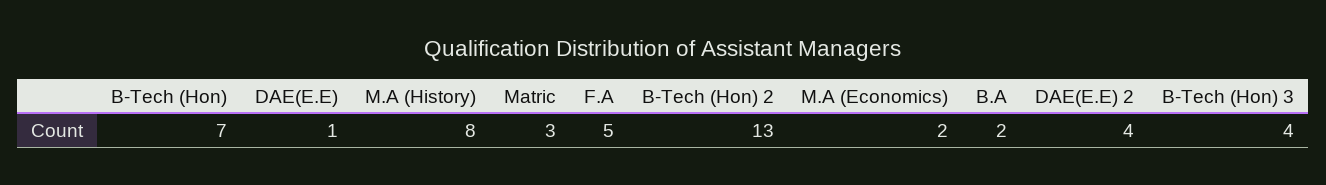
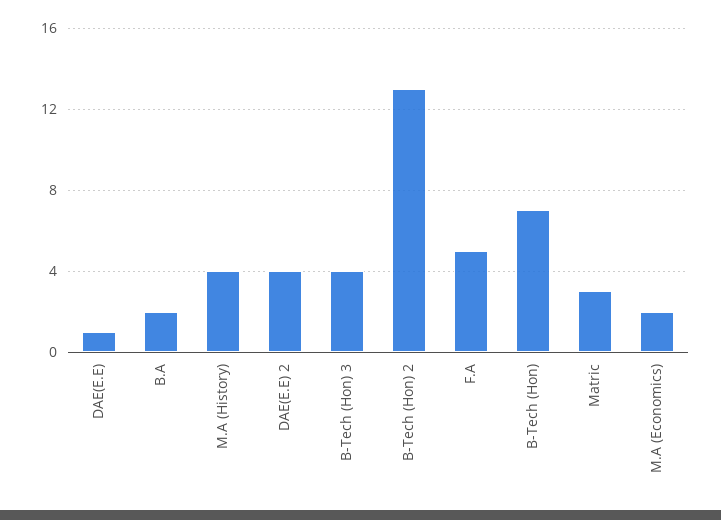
M.A (History): 8 -> 4

